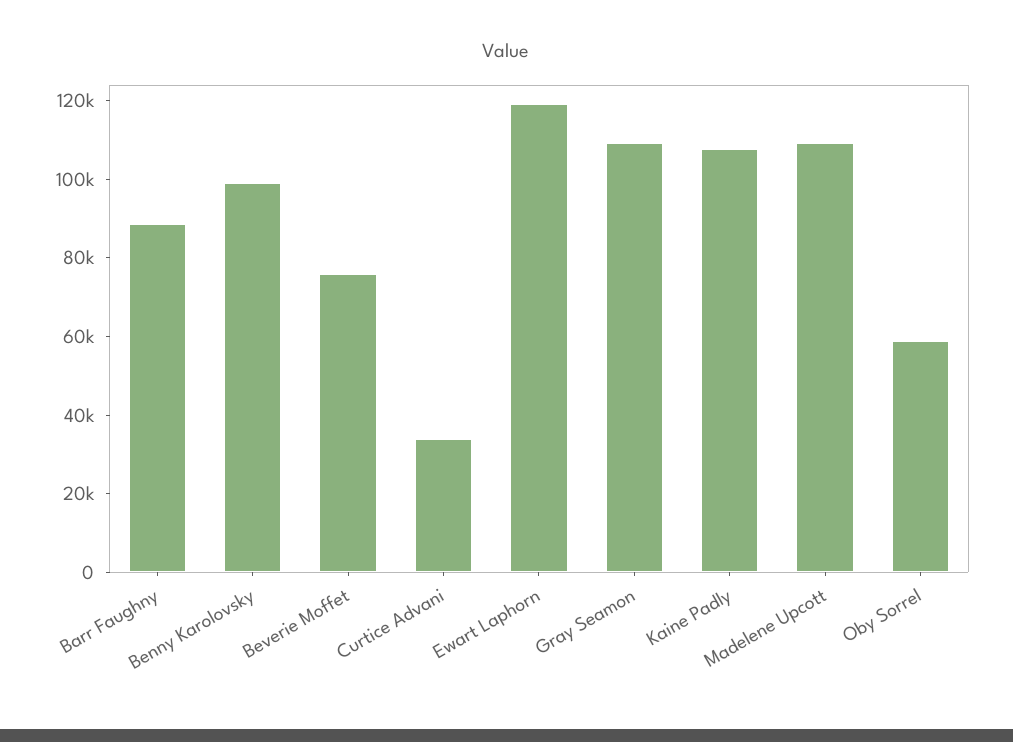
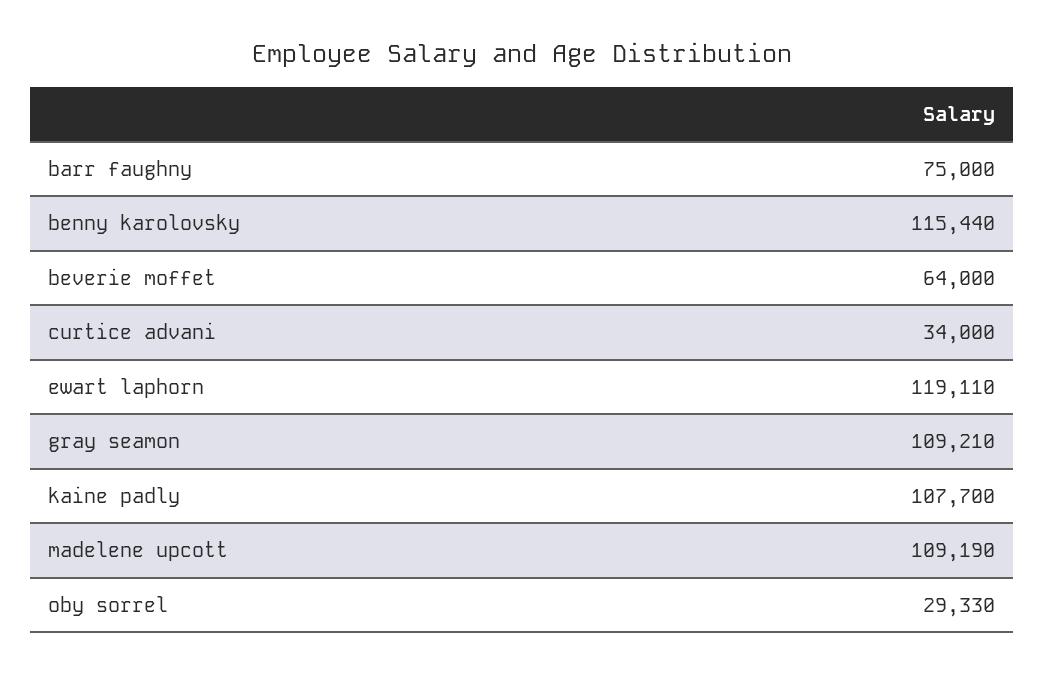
Barr Faughny: 90000 -> 75000
Benny Karolovsky: 100000 -> 115440
Beverie Moffet: 75000 -> 64000
Oby Sorrel: 60000 -> 29330

